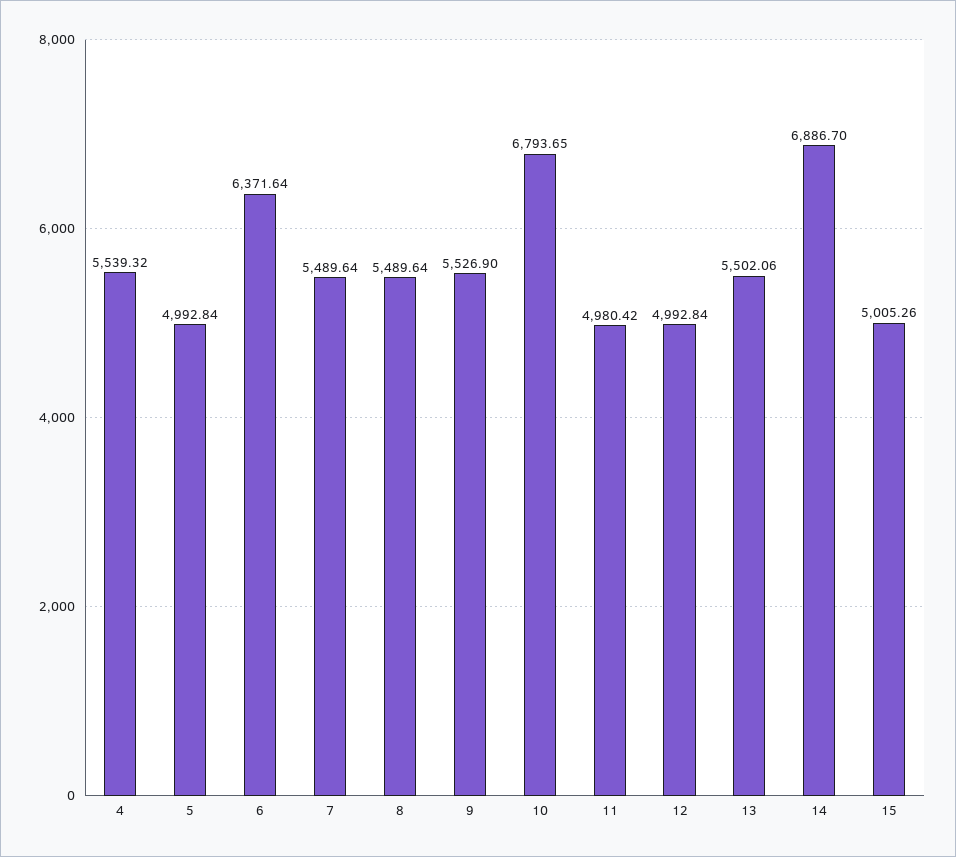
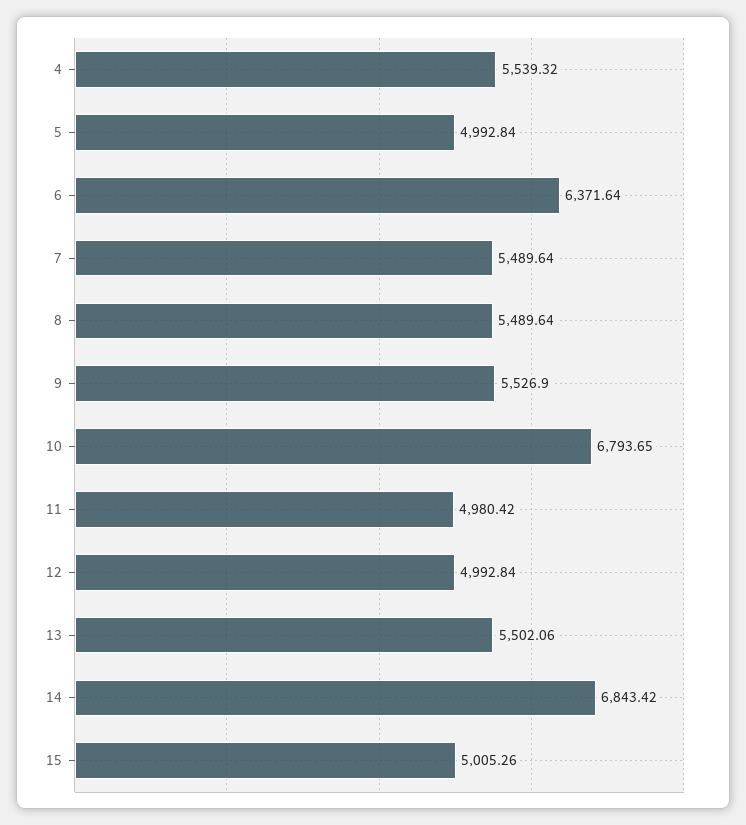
14: 6886.7 -> 6843.42

